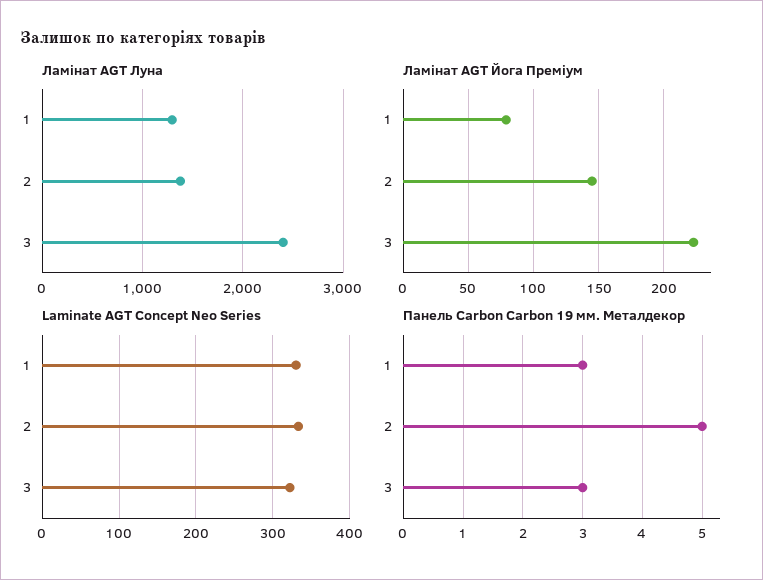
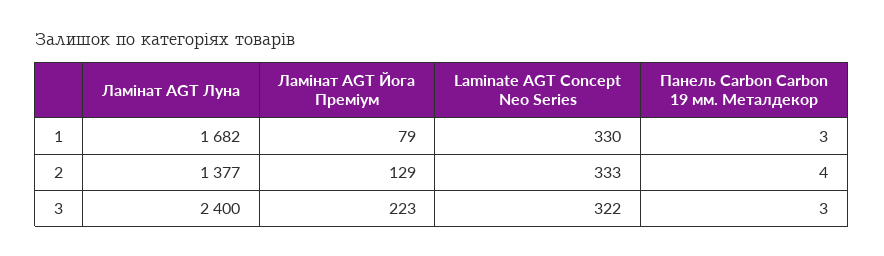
Ламінат AGT Луна, 1: 1300 -> 1682
Ламінат AGT Йога Преміум, 2: 145 -> 129
Панель Carbon Carbon 19 мм. Металдекор, 2: 5 -> 4

